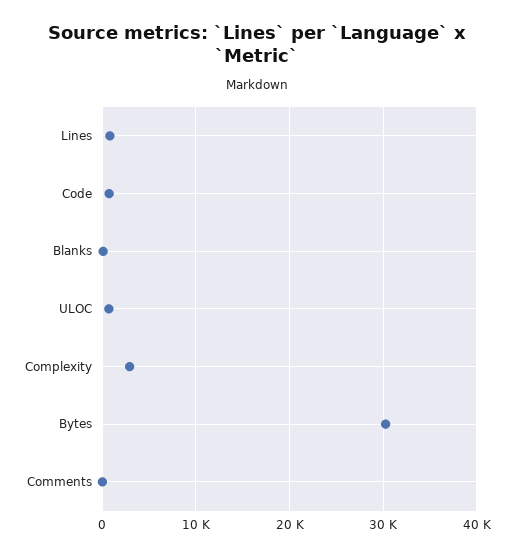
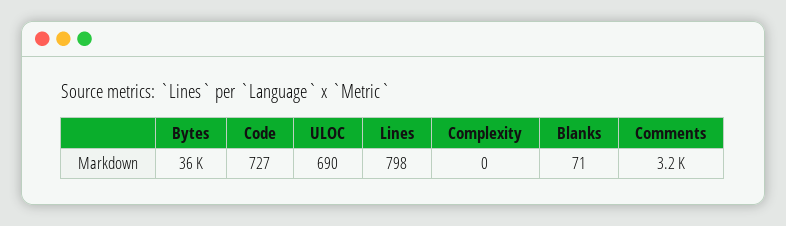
Complexity: 3000 -> 0
Bytes: 30000 -> 36000
Comments: 0 -> 3200

